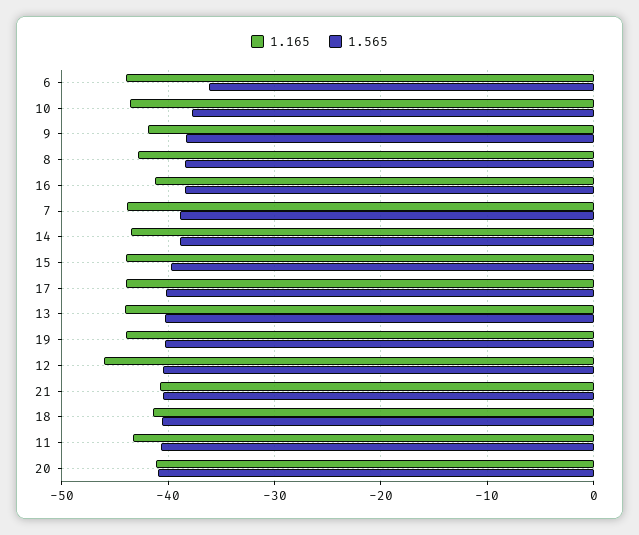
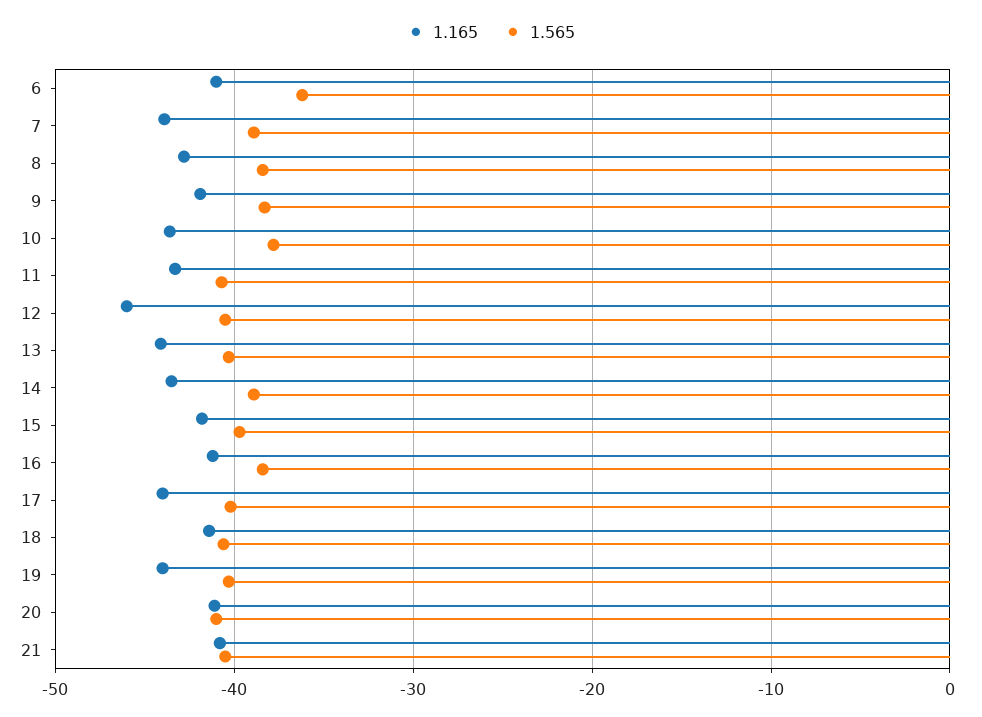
1.165, 6: -44 -> -41
1.165, 15: -44 -> -42

